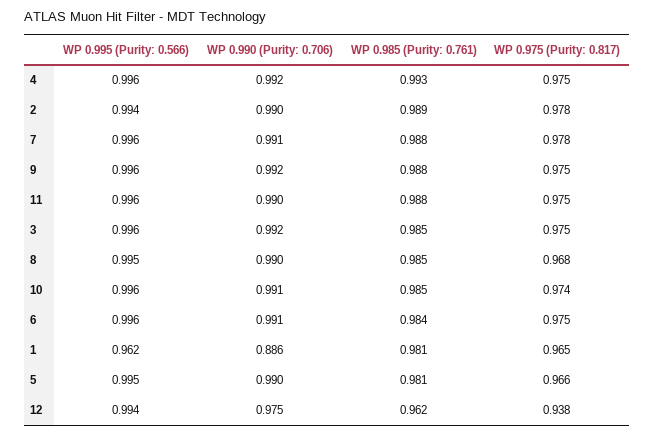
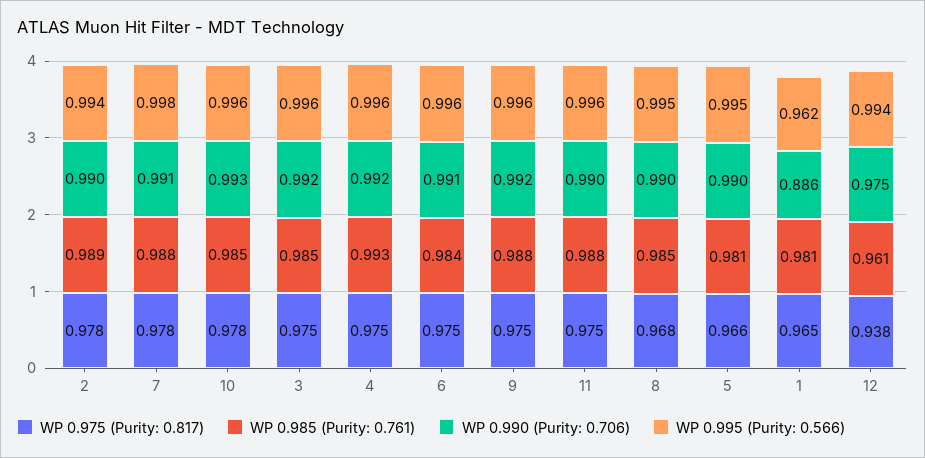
WP 0.995 (Purity: 0.566), 7: 0.996 -> 0.998
WP 0.990 (Purity: 0.706), 10: 0.991 -> 0.993
WP 0.975 (Purity: 0.817), 10: 0.974 -> 0.978
WP 0.985 (Purity: 0.761), 12: 0.962 -> 0.961

